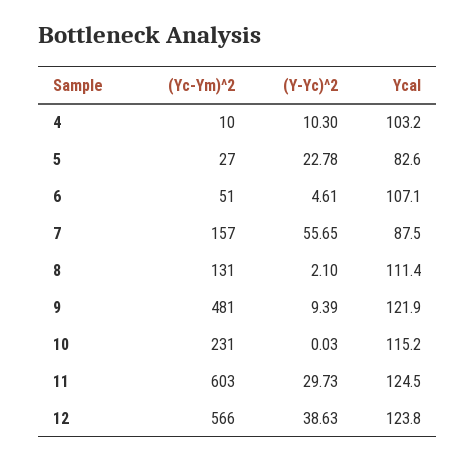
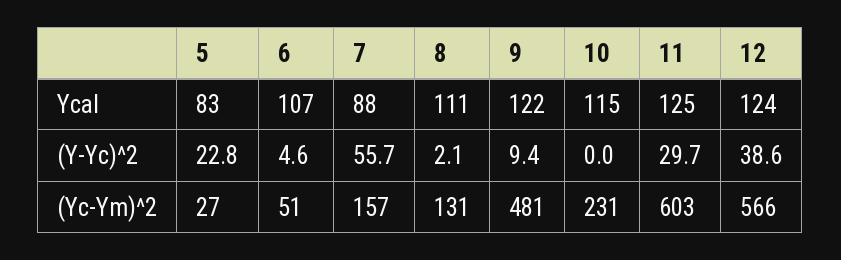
(Yc-Ym)^2, 4: 10 -> none
(Y-Yc)^2, 4: 10.3 -> none
Ycal, 4: 103.2 -> none

